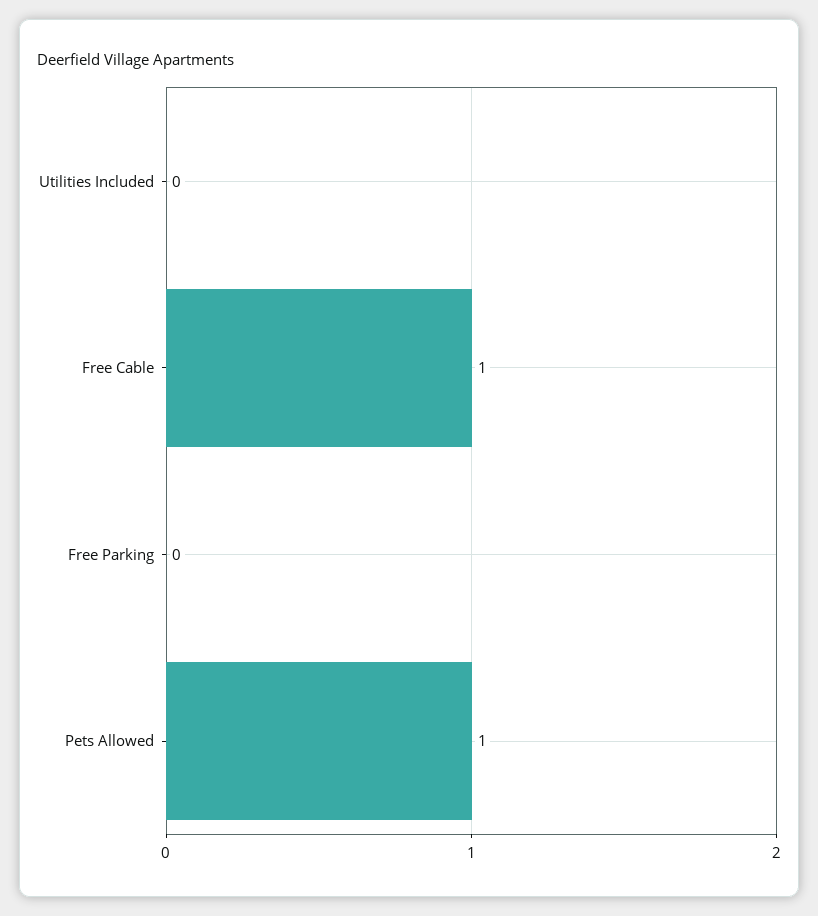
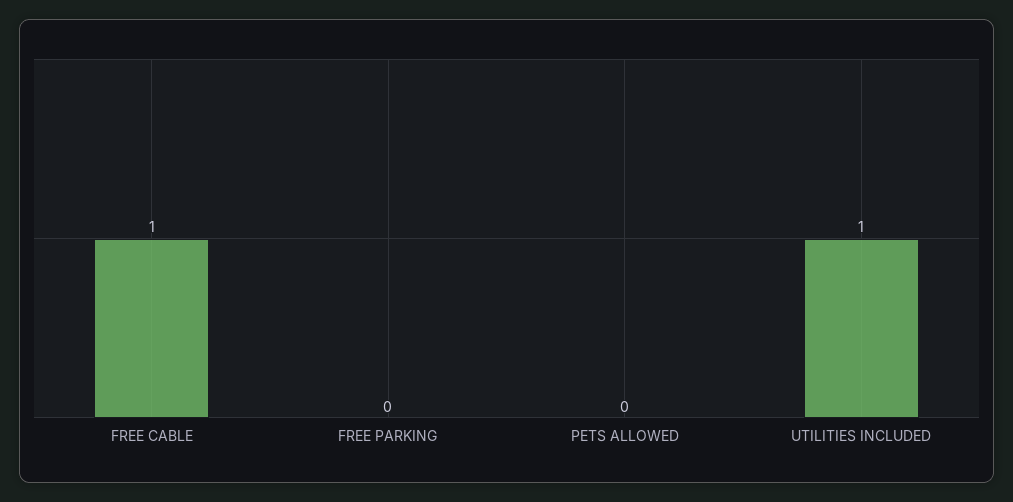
Utilities Included: 0 -> 1
Pets Allowed: 1 -> 0

